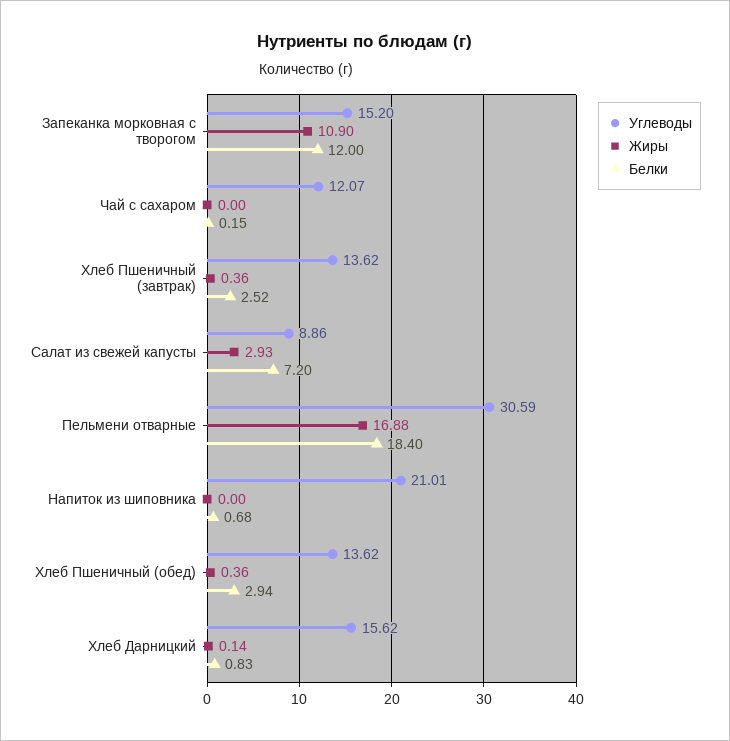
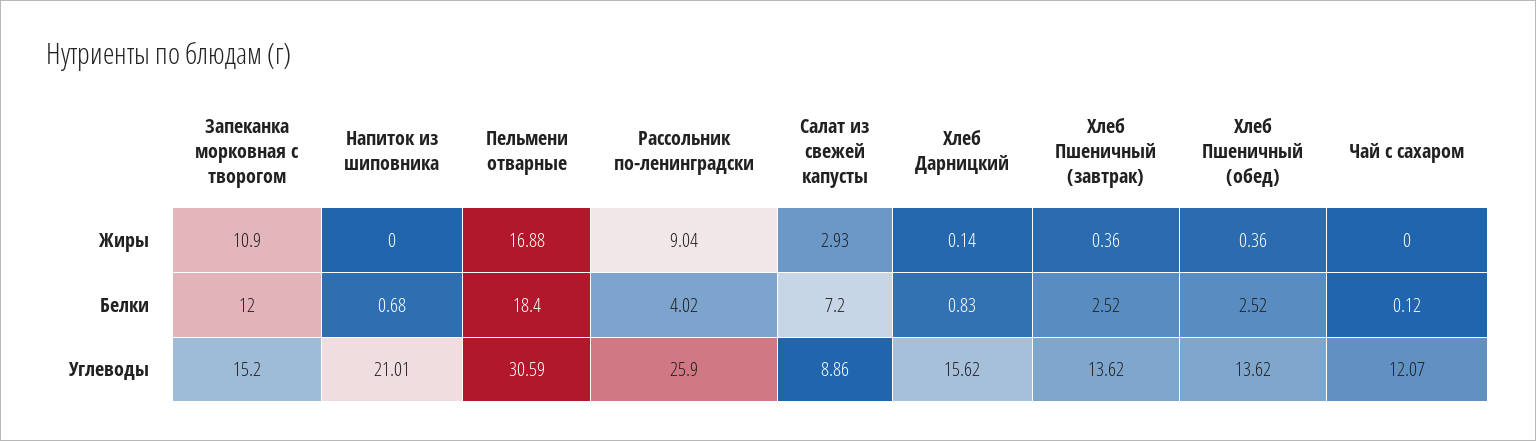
Белки, Чай с сахаром: 0.15 -> 0.12
Белки, Хлеб Пшеничный (обед): 2.94 -> 2.52
Жиры, Рассольник по-ленинградски: none -> 9.04
Белки, Рассольник по-ленинградски: none -> 4.02
Углеводы, Рассольник по-ленинградски: none -> 25.9

